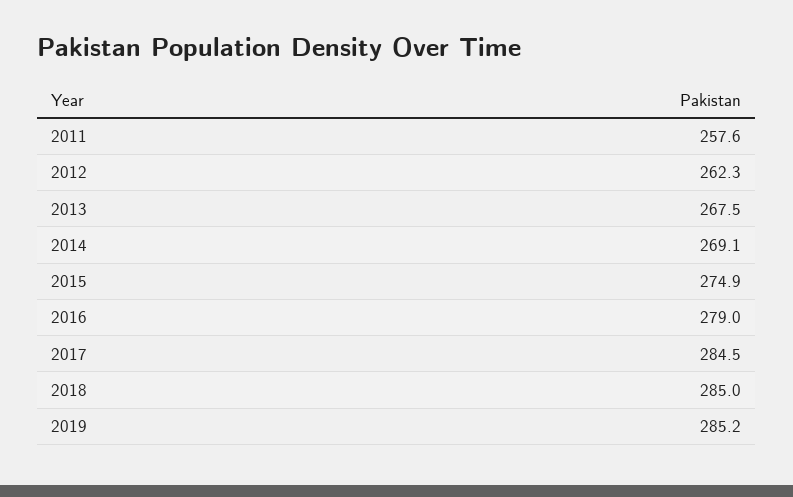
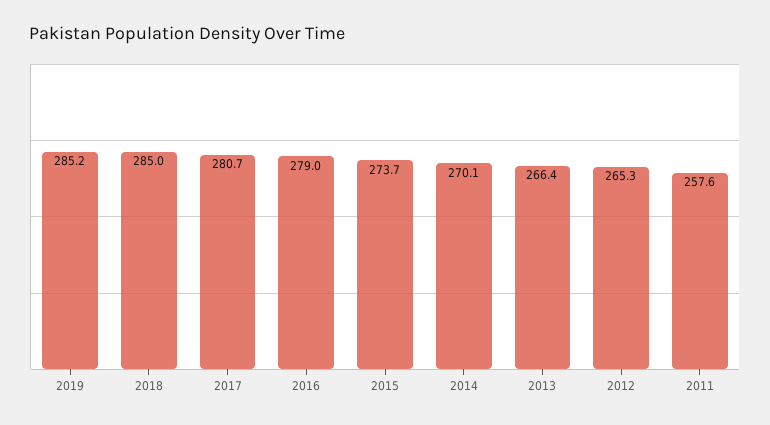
2012: 262.3 -> 265.3
2013: 267.5 -> 266.4
2014: 269.1 -> 270.1
2015: 274.9 -> 273.7
2017: 284.5 -> 280.7

